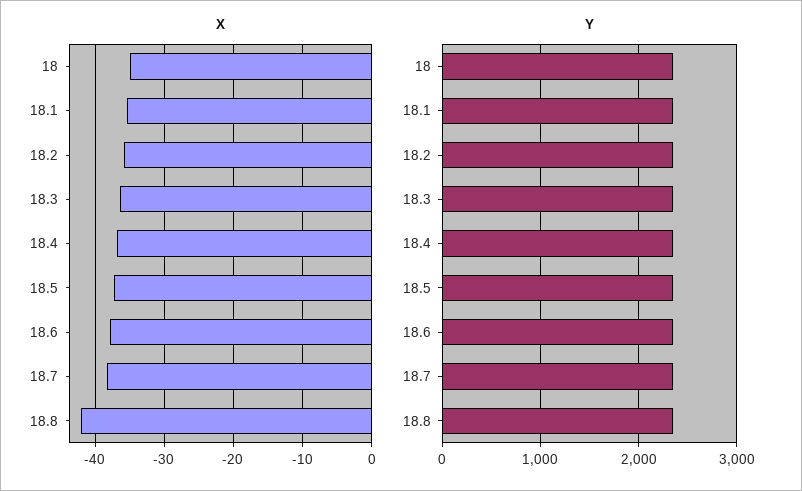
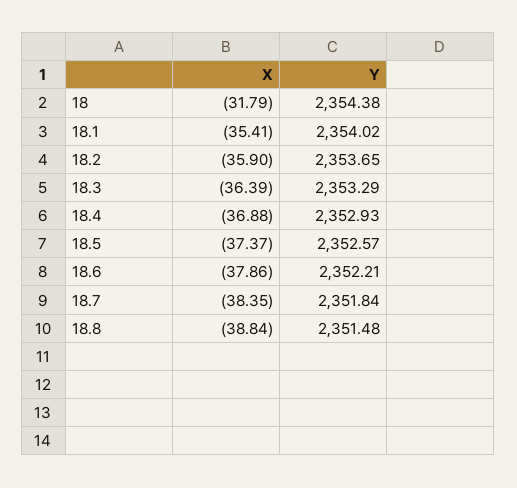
X, 18: -35 -> -31.79
X, 18.8: -42 -> -38.84

